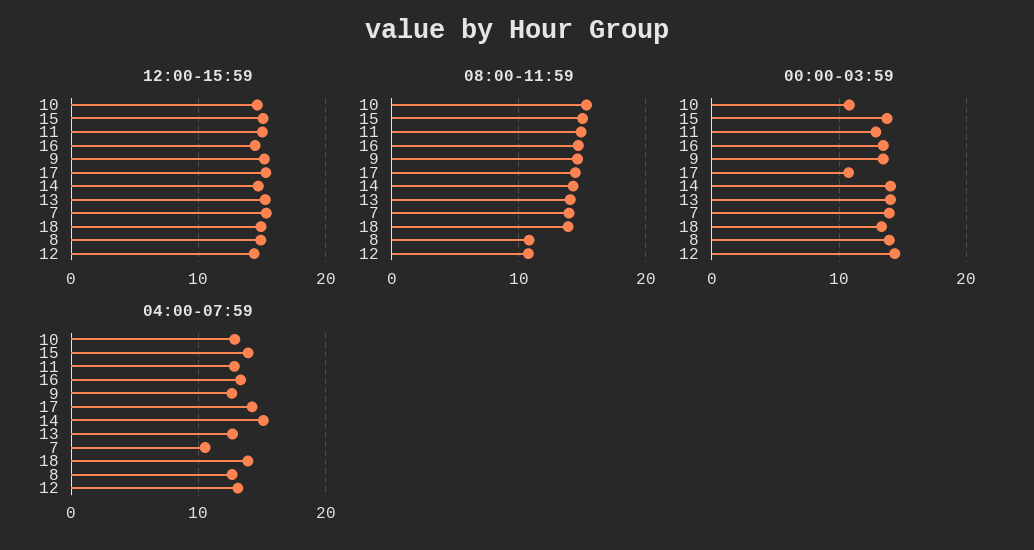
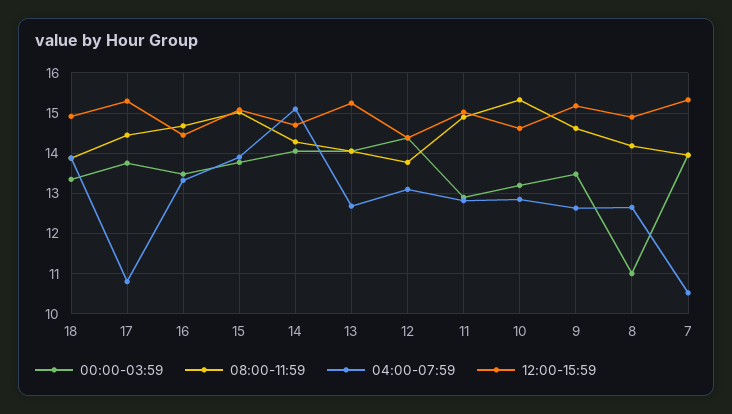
08:00-11:59, 8: 11 -> 14.2
08:00-11:59, 12: 11 -> 13.8
00:00-03:59, 10: 11 -> 13.2
00:00-03:59, 17: 11 -> 13.8
00:00-03:59, 8: 14 -> 11
04:00-07:59, 17: 14 -> 10.8

